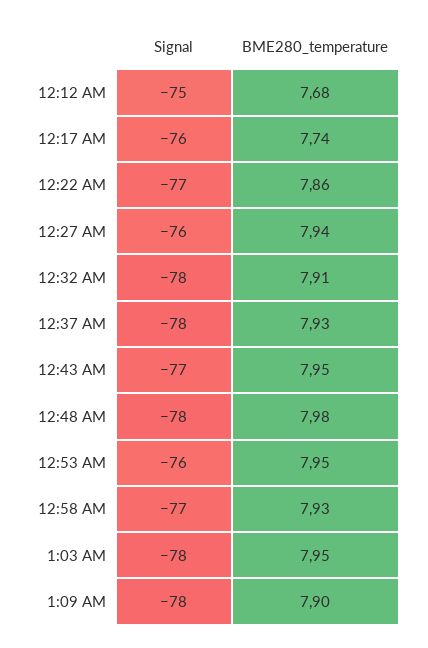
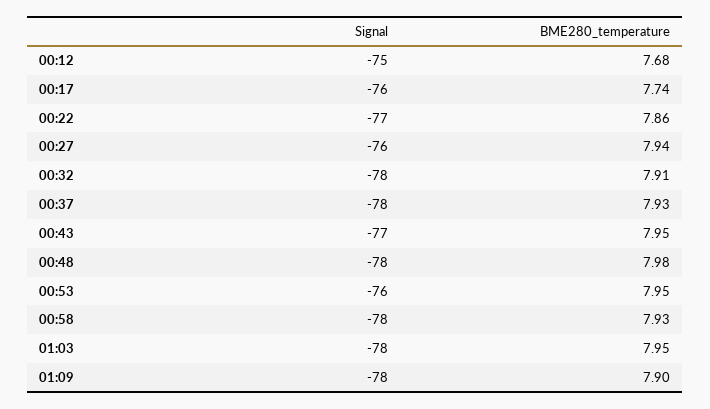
Signal, 12:58 AM: -77 -> -78

